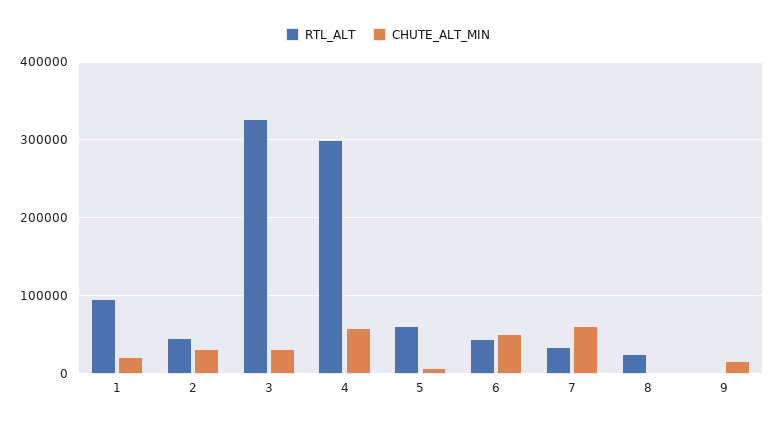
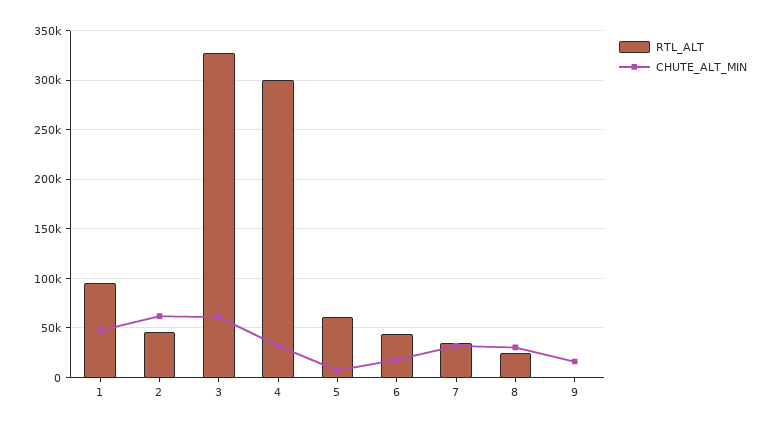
CHUTE_ALT_MIN, 1: 20000 -> 50000
CHUTE_ALT_MIN, 2: 30000 -> 60000
CHUTE_ALT_MIN, 3: 30000 -> 60000
CHUTE_ALT_MIN, 4: 60000 -> 30000
CHUTE_ALT_MIN, 6: 50000 -> 20000
CHUTE_ALT_MIN, 7: 60000 -> 30000
CHUTE_ALT_MIN, 8: 0 -> 30000

